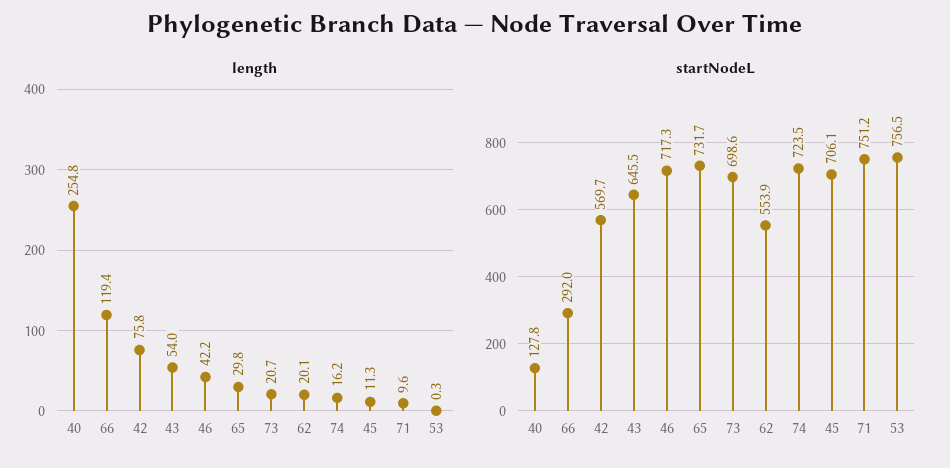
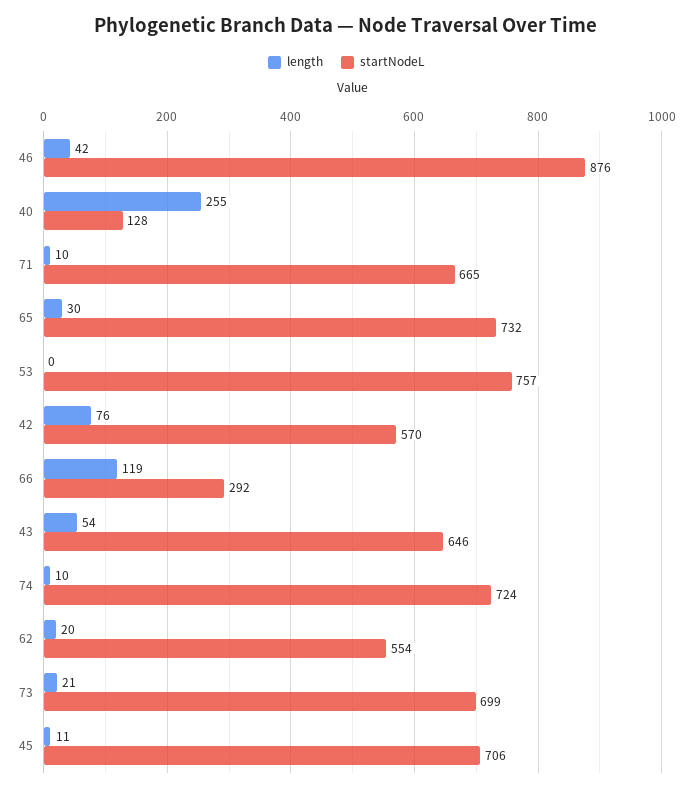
length, 74: 16.2 -> 10
startNodeL, 46: 717.3 -> 876
startNodeL, 71: 751.2 -> 665

